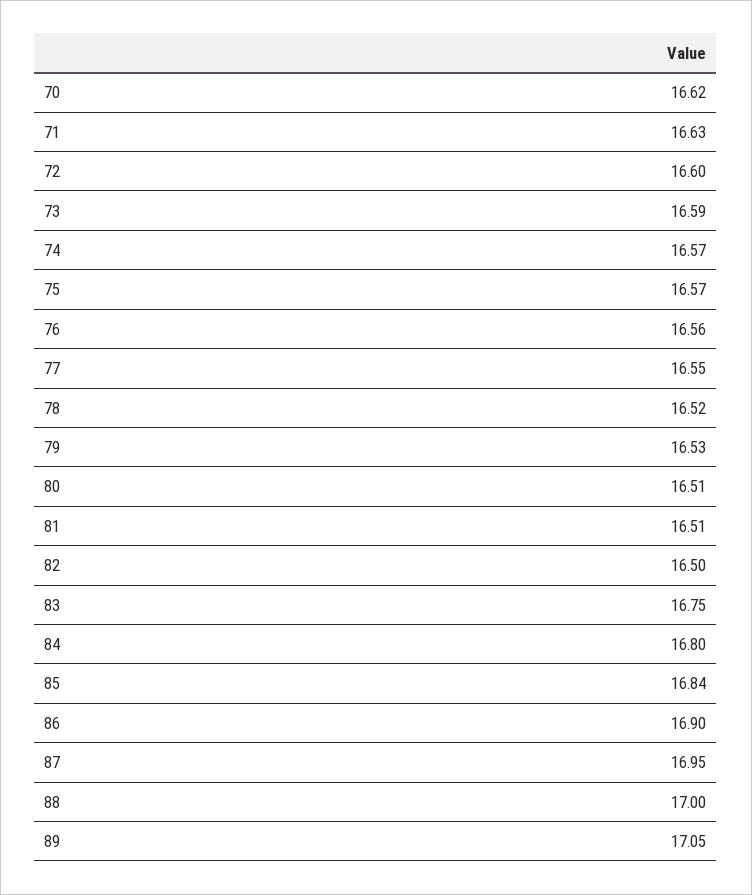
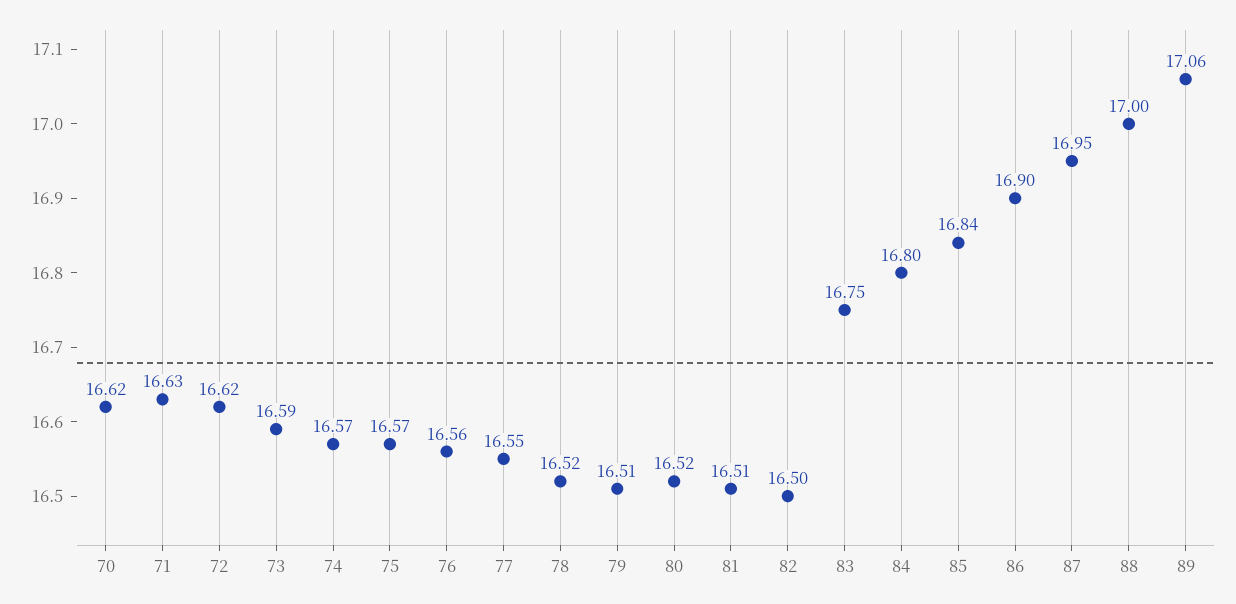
72: 16.6 -> 16.62
79: 16.53 -> 16.51
80: 16.51 -> 16.52
89: 17.05 -> 17.06

